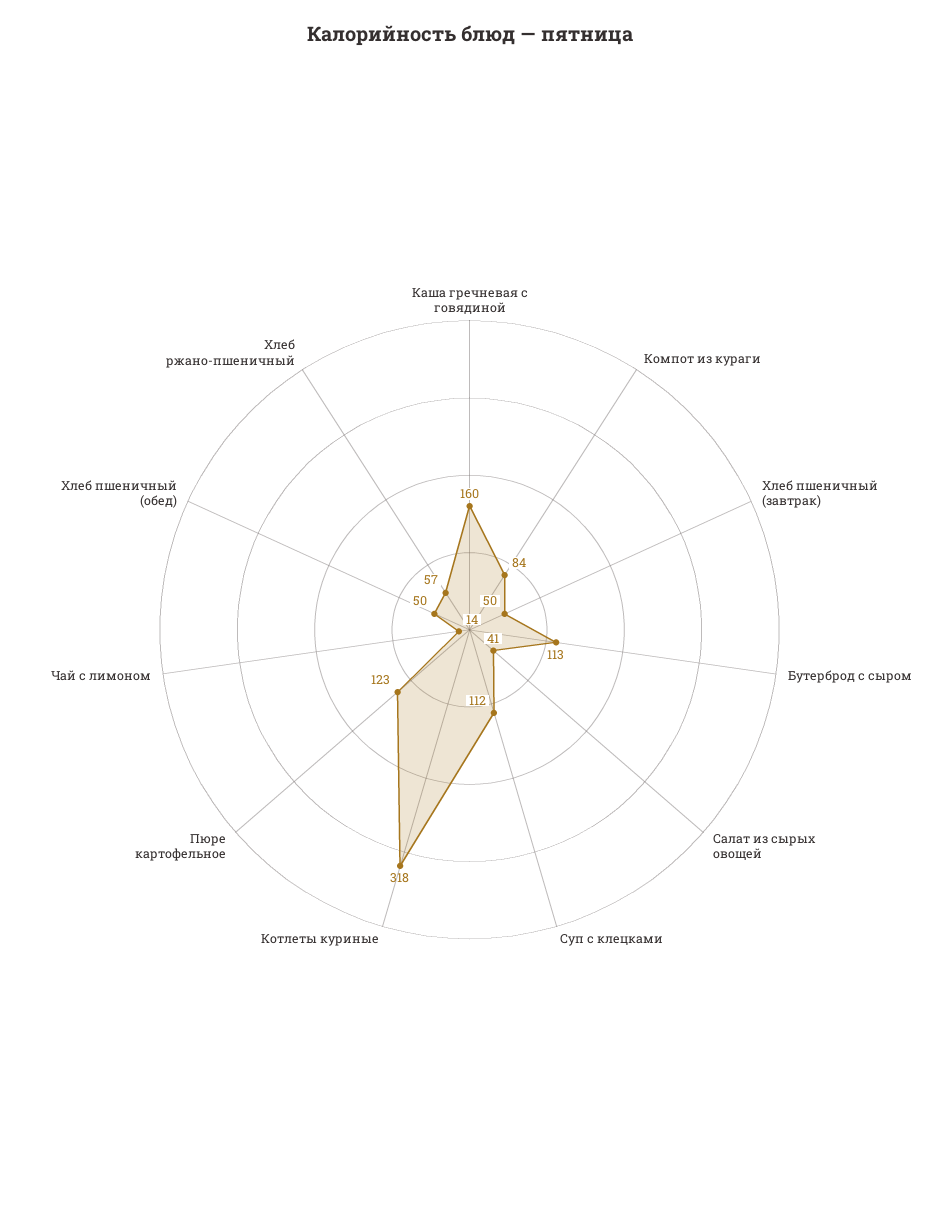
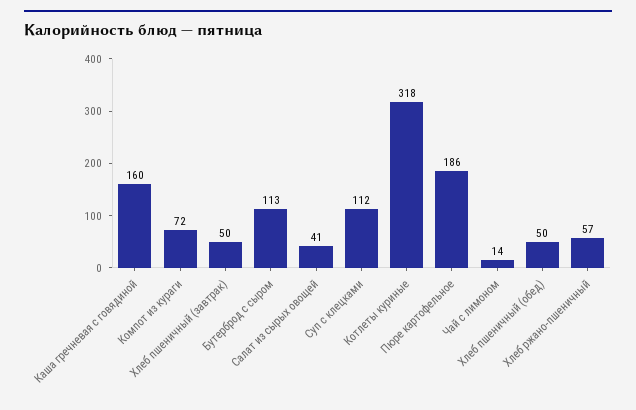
Компот из кураги: 84 -> 72
Пюре картофельное: 123 -> 186

